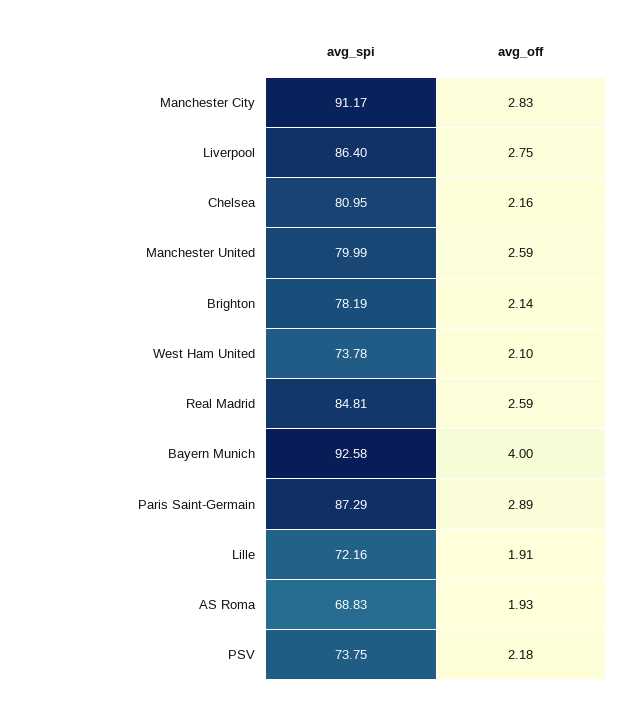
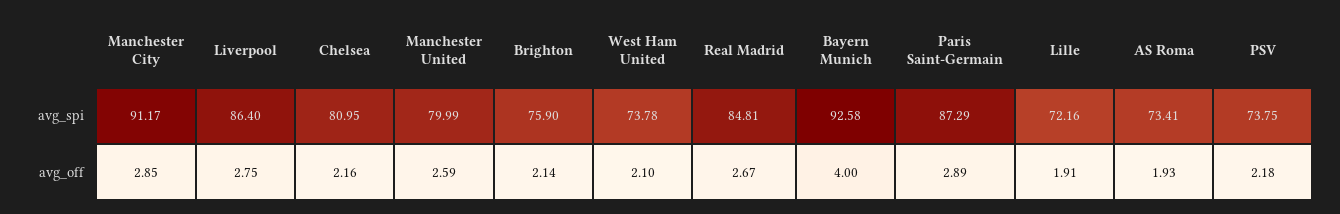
avg_off, Manchester City: 2.83 -> 2.85
avg_spi, Brighton: 78.19 -> 75.9
avg_off, Real Madrid: 2.59 -> 2.67
avg_spi, AS Roma: 68.83 -> 73.41

